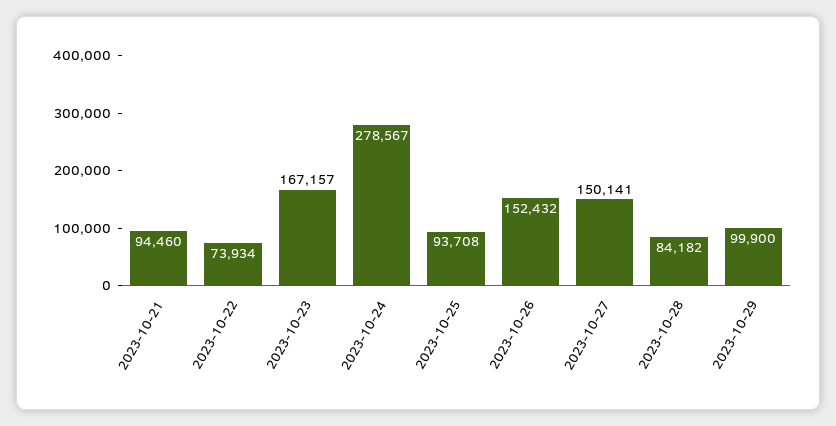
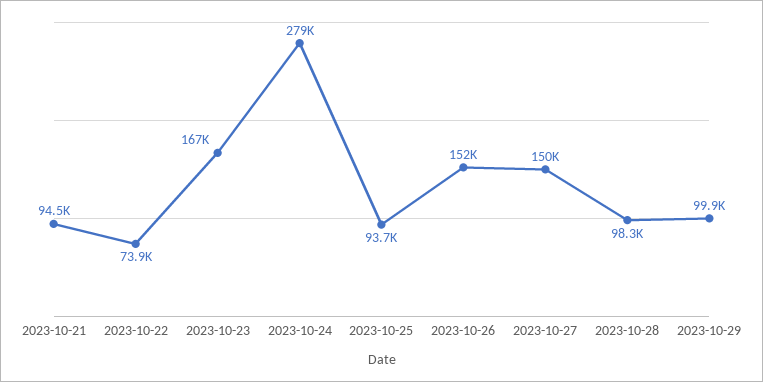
2023-10-28: 84182 -> 98300

